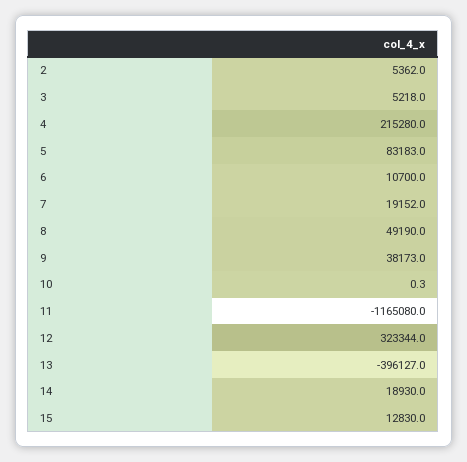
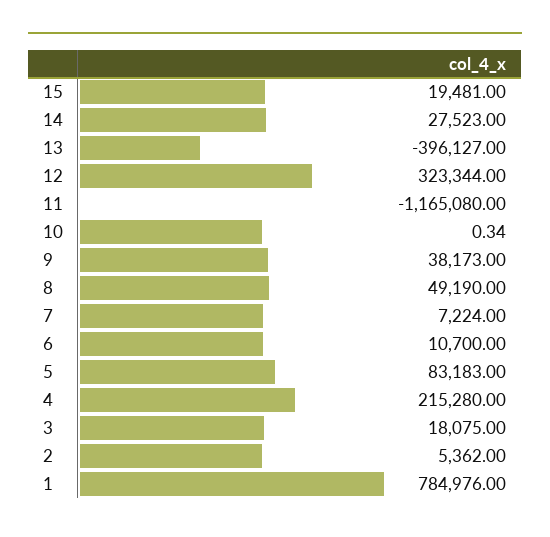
3: 5218 -> 18075
7: 19152 -> 7224
14: 18930 -> 27523
15: 12830 -> 19481
1: none -> 784976

